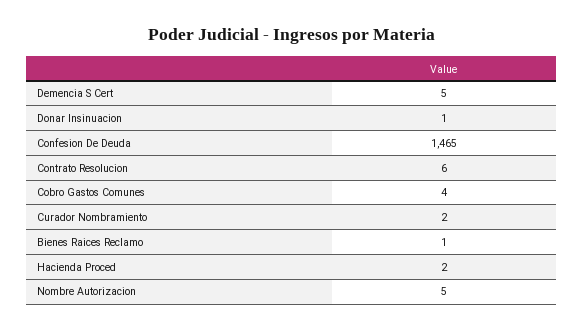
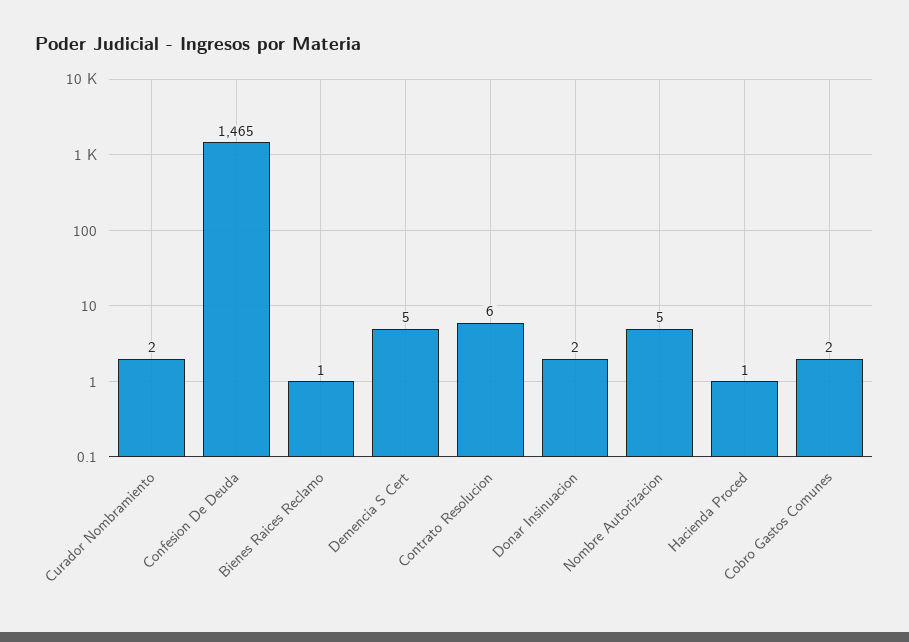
Donar Insinuacion: 1 -> 2
Cobro Gastos Comunes: 4 -> 2
Hacienda Proced: 2 -> 1

